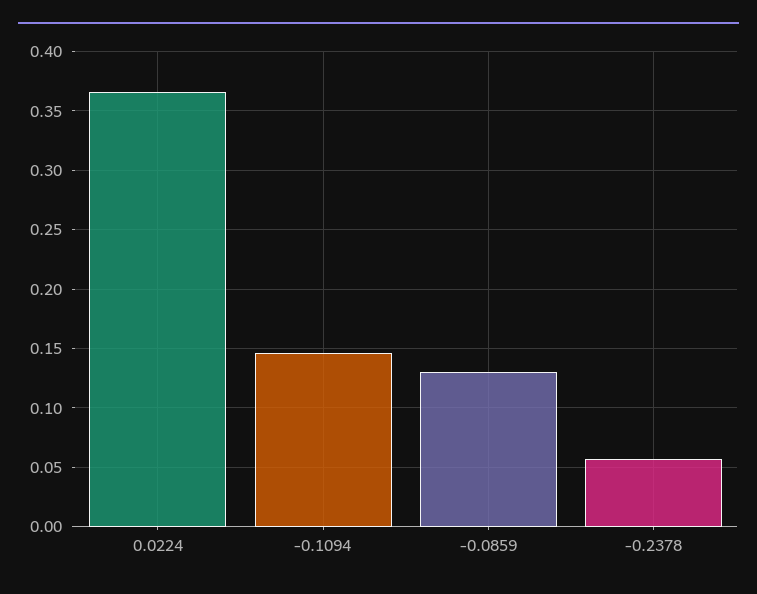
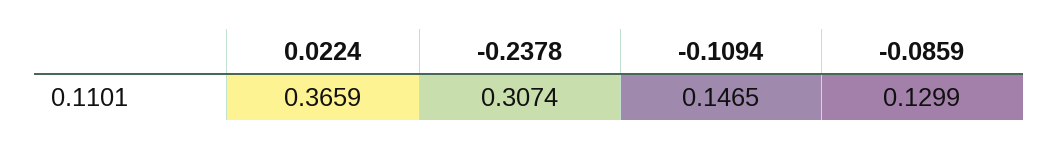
-0.2378: 0.06 -> 0.3074

